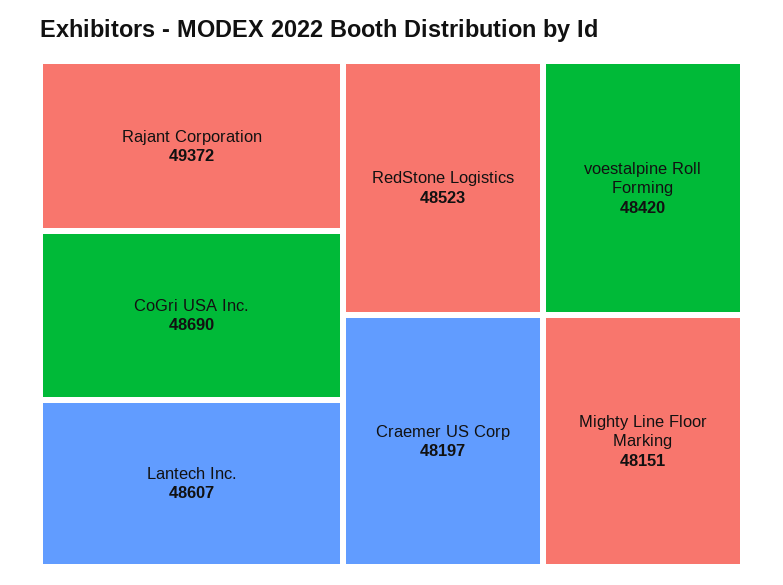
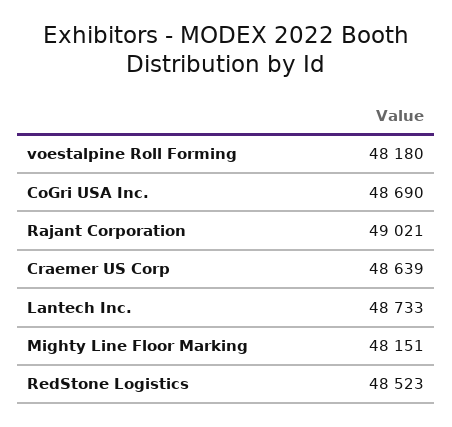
Rajant Corporation: 49372 -> 49021
Lantech Inc.: 48607 -> 48733
voestalpine Roll Forming: 48420 -> 48180
Craemer US Corp: 48197 -> 48639

